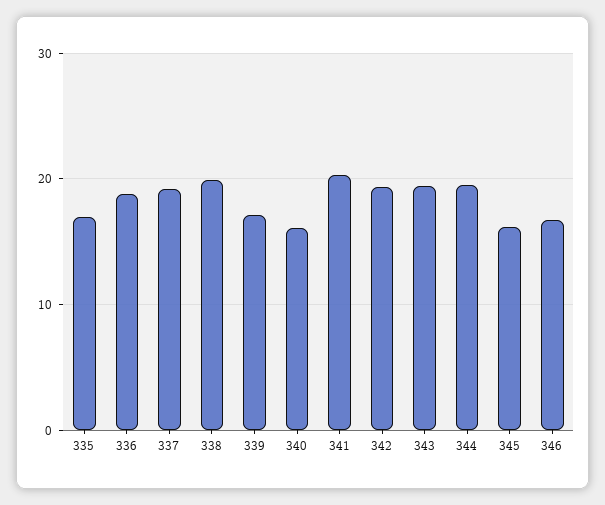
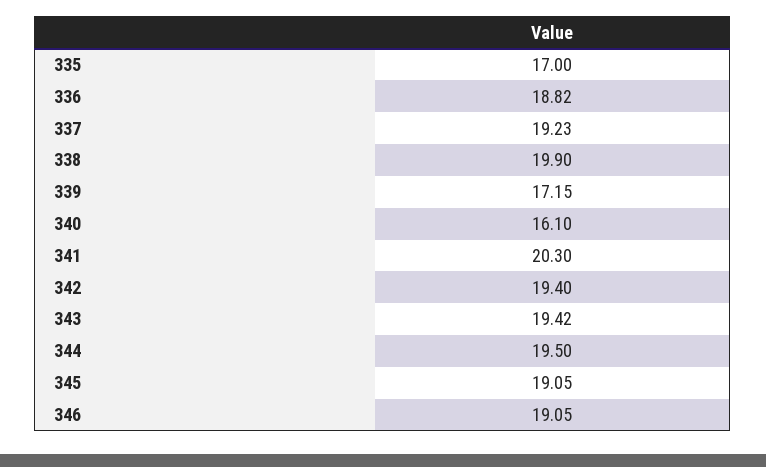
345: 16 -> 19.05
346: 17 -> 19.05

